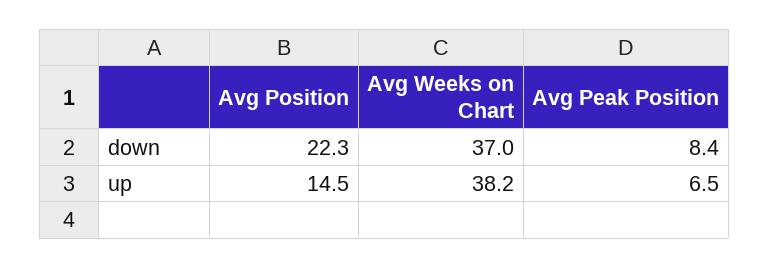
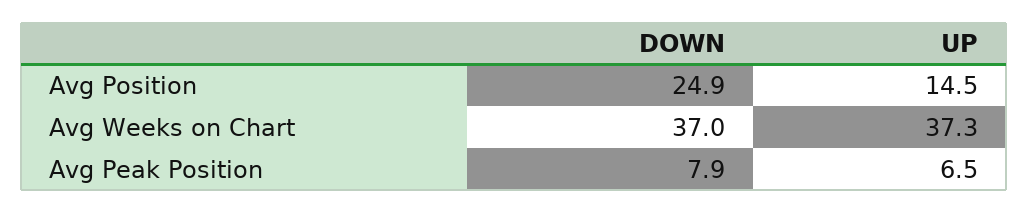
Avg Position, down: 22.3 -> 24.9
Avg Peak Position, down: 8.4 -> 7.9
Avg Weeks on Chart, up: 38.2 -> 37.3

